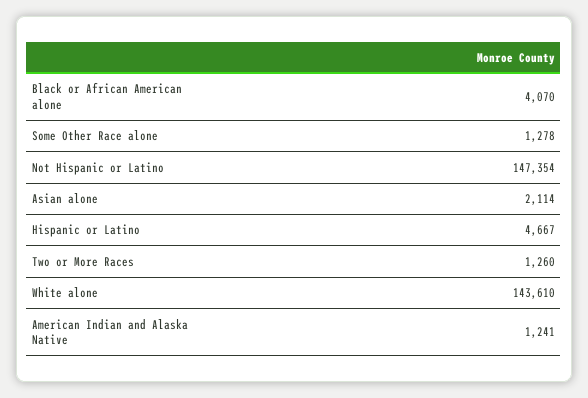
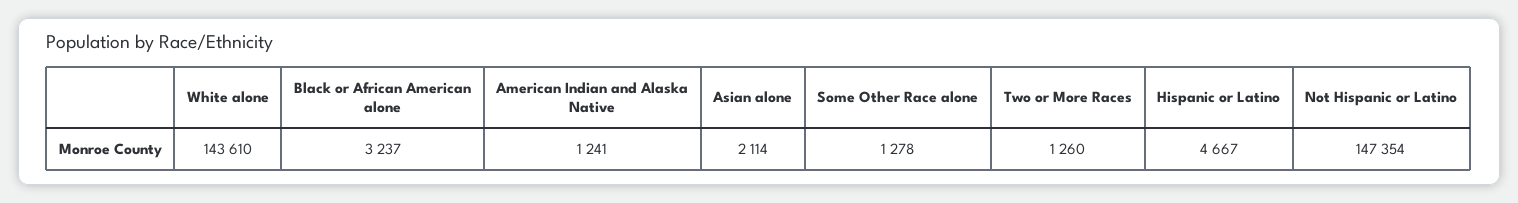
Black or African American alone: 4070 -> 3237

